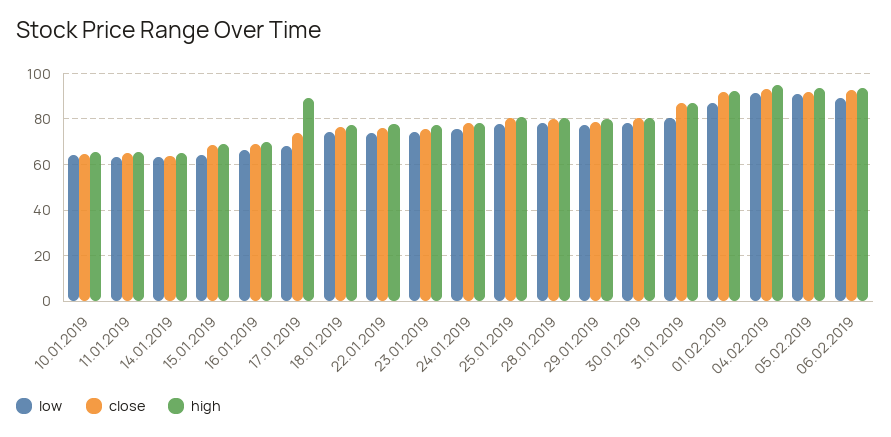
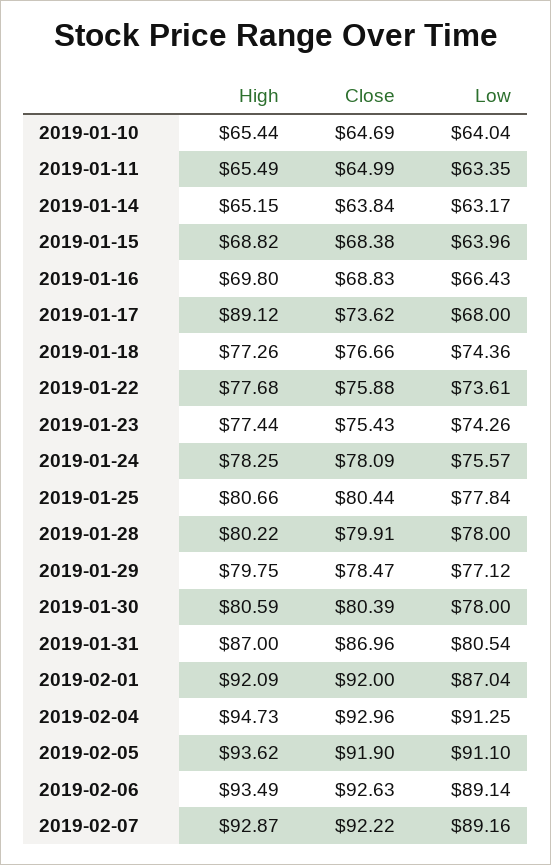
high, 2019-02-07: none -> 92.87
close, 2019-02-07: none -> 92.22
low, 2019-02-07: none -> 89.16

